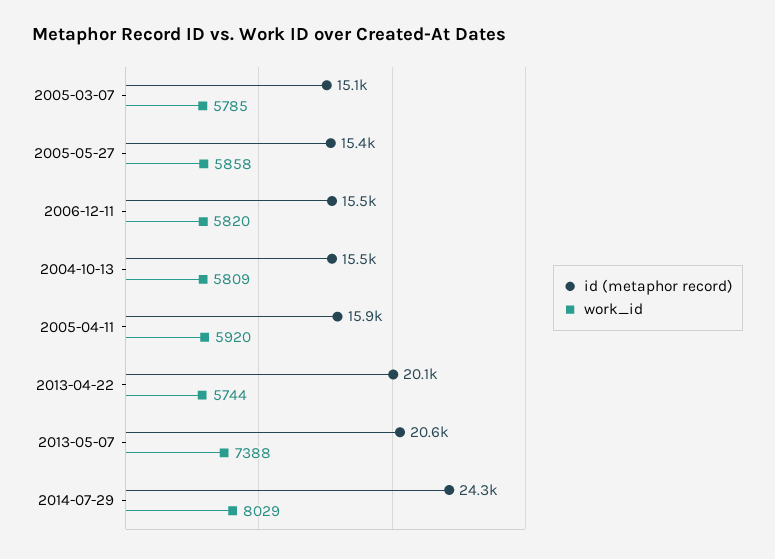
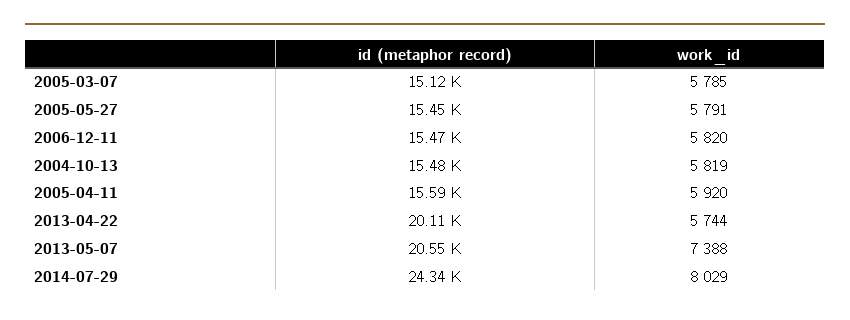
work_id, 2005-05-27: 5858 -> 5791
work_id, 2004-10-13: 5809 -> 5819
id (metaphor record), 2005-04-11: 15900 -> 15590

